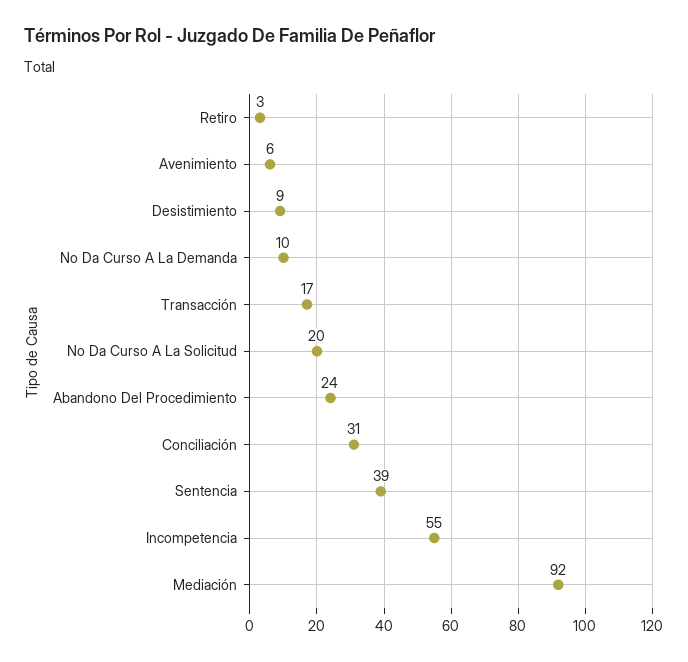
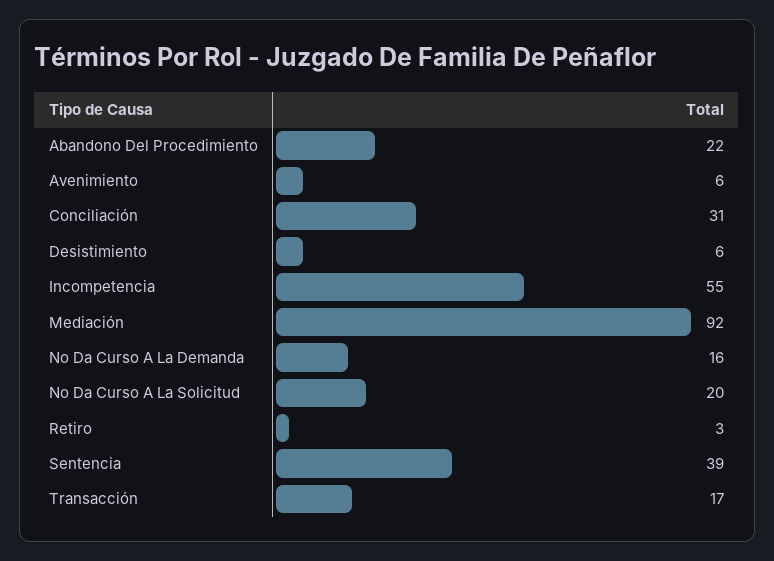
Desistimiento: 9 -> 6
No Da Curso A La Demanda: 10 -> 16
Abandono Del Procedimiento: 24 -> 22

